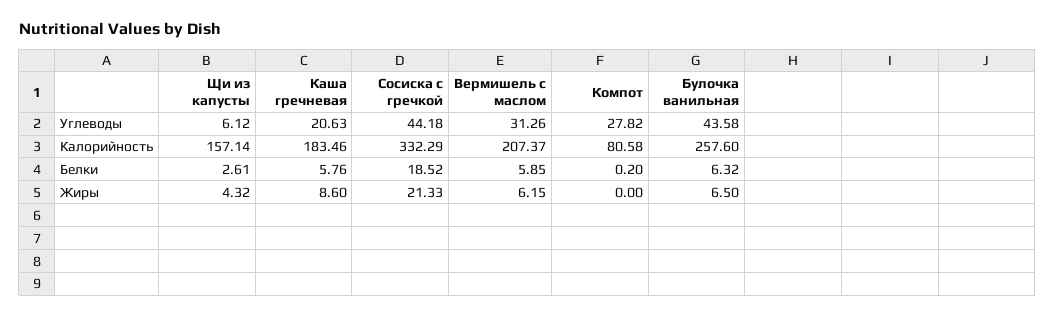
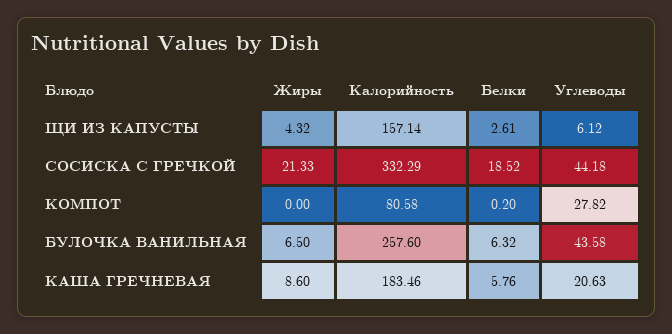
Вермишель с маслом, Углеводы: 31.26 -> none
Вермишель с маслом, Калорийность: 207.37 -> none
Вермишель с маслом, Белки: 5.85 -> none
Вермишель с маслом, Жиры: 6.15 -> none

